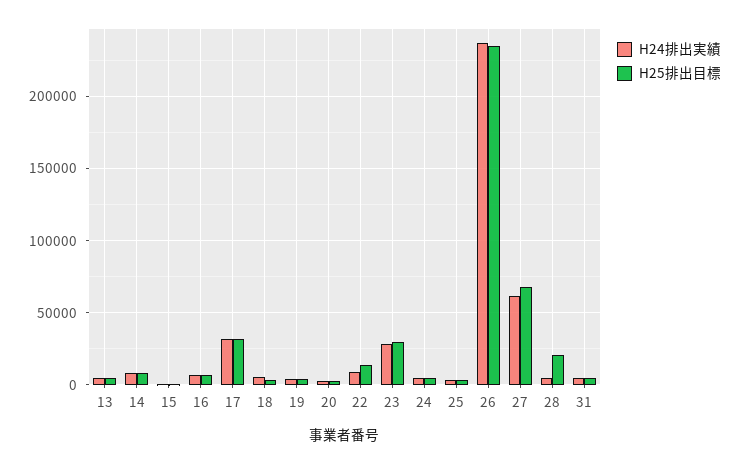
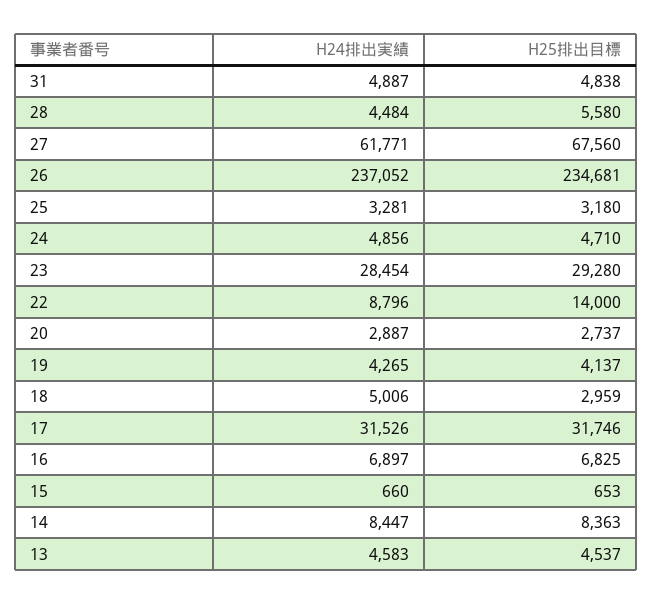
H25排出目標, 28: 20000 -> 5580

